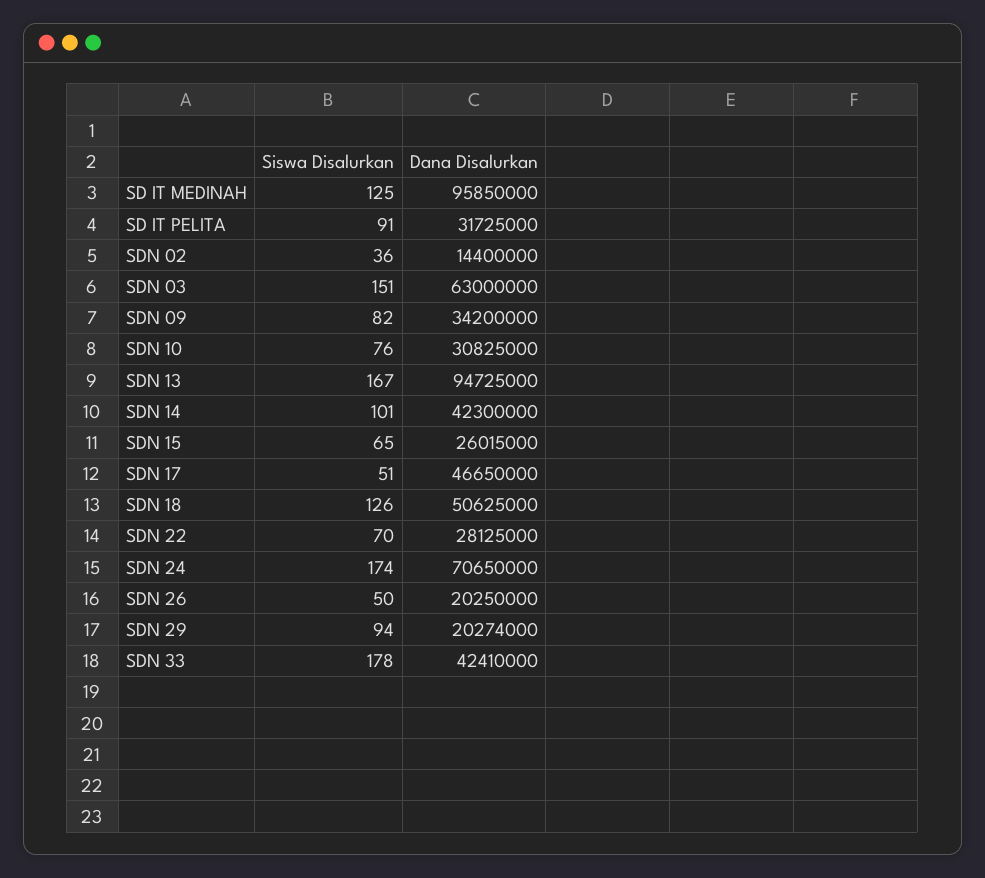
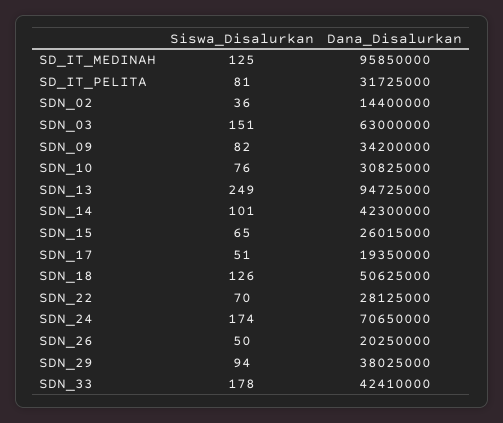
Siswa Disalurkan, SD IT PELITA: 91 -> 81
Siswa Disalurkan, SDN 13: 167 -> 249
Dana Disalurkan, SDN 17: 46650000 -> 19350000
Dana Disalurkan, SDN 29: 20274000 -> 38025000

